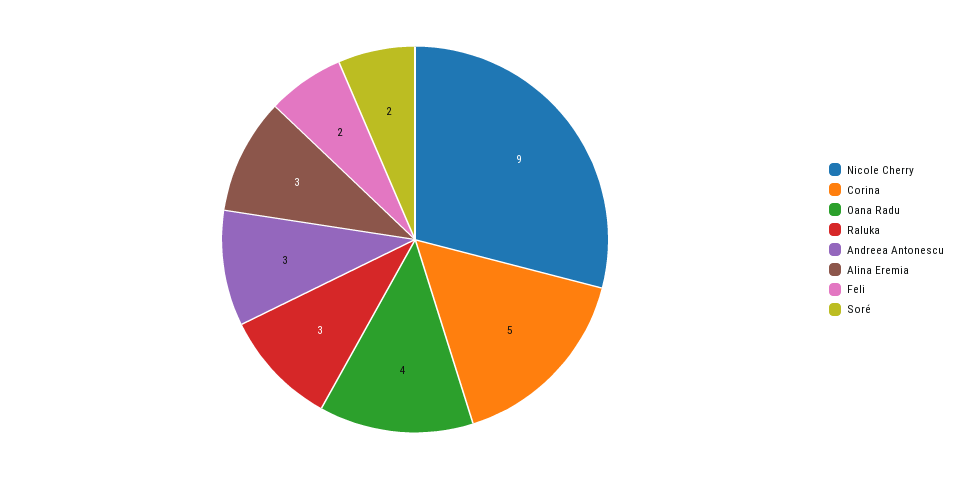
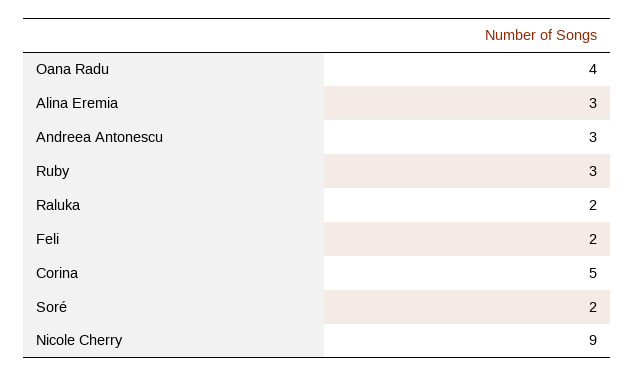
Raluka: 3 -> 2
Ruby: none -> 3

